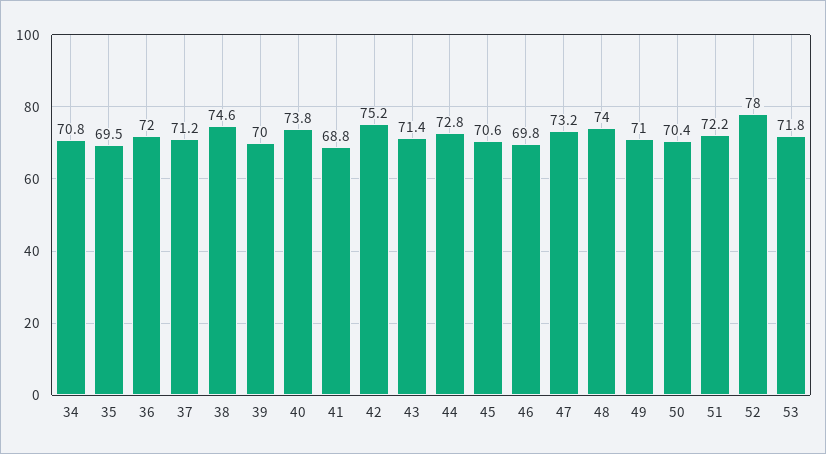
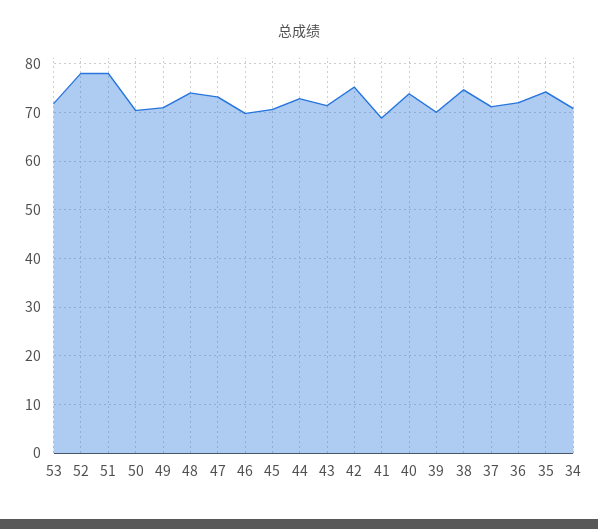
35: 69.5 -> 74
51: 72.2 -> 78

